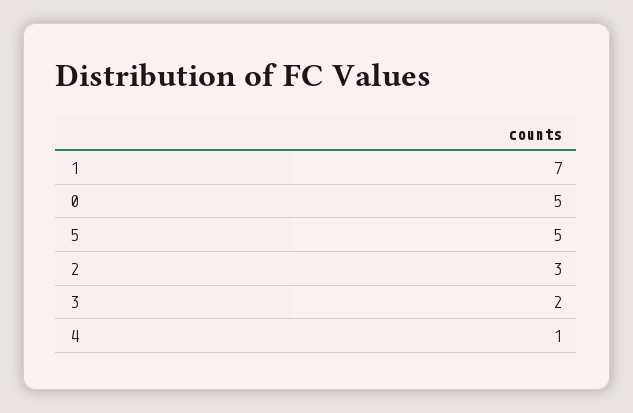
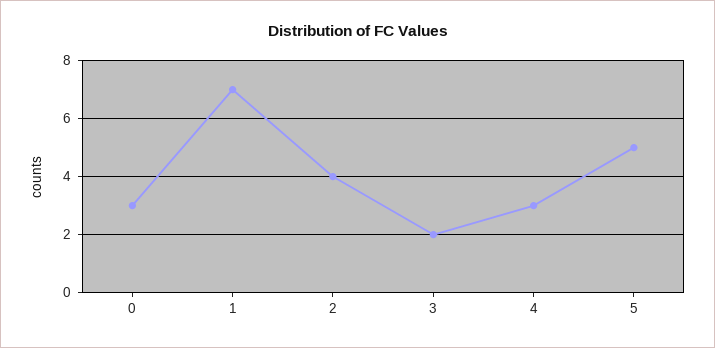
0: 5 -> 3
2: 3 -> 4
4: 1 -> 3

